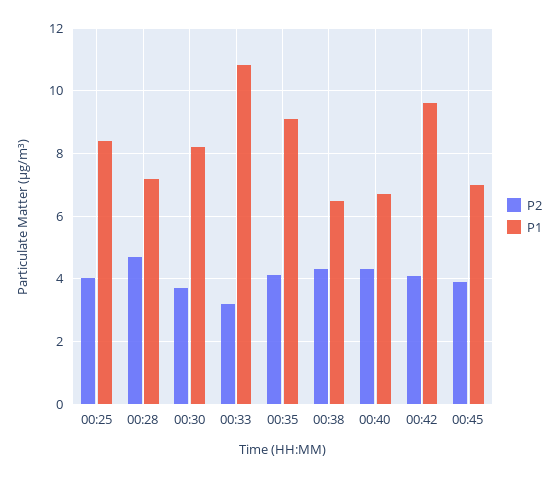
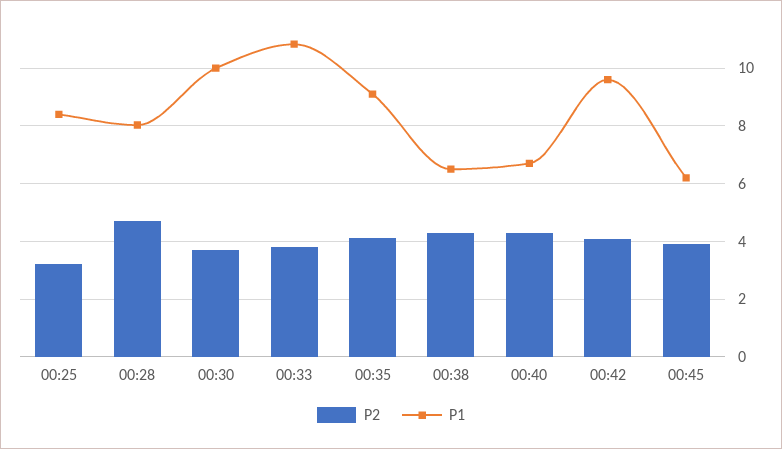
P2, 00:25: 4 -> 3.25
P1, 00:28: 7.2 -> 8
P1, 00:30: 8.2 -> 10
P2, 00:33: 3.2 -> 3.75
P1, 00:45: 7 -> 6.25

